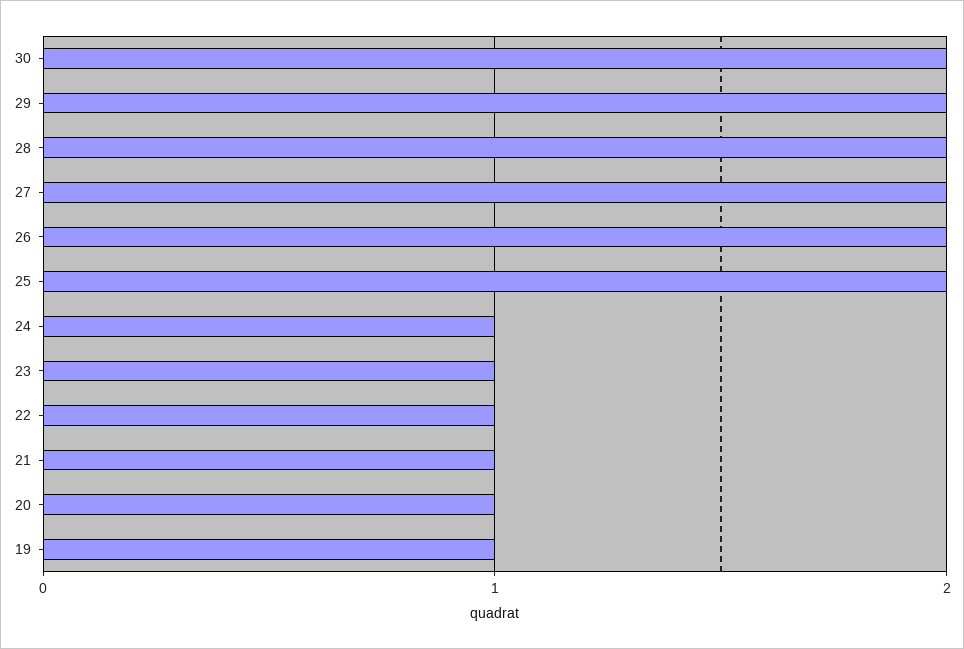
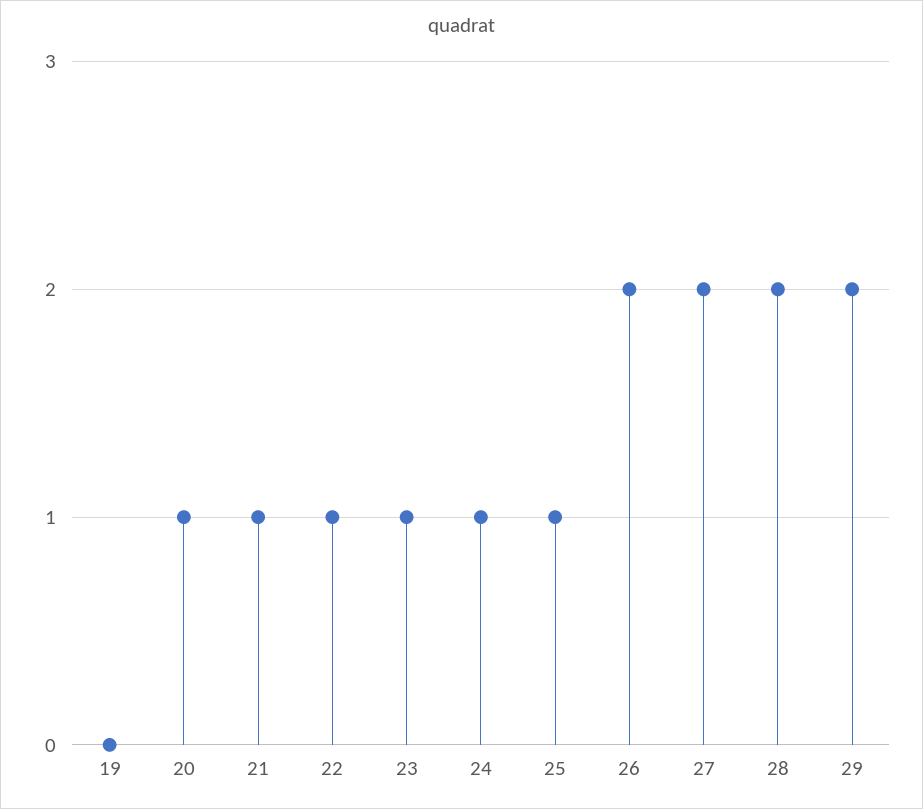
30: 2 -> none
25: 2 -> 1
19: 1 -> 0

